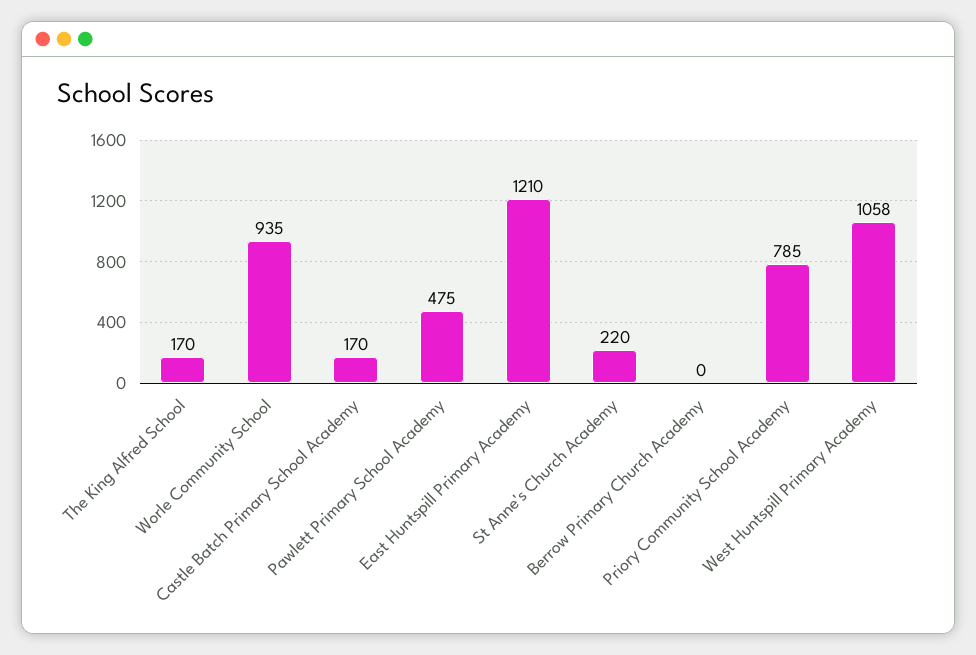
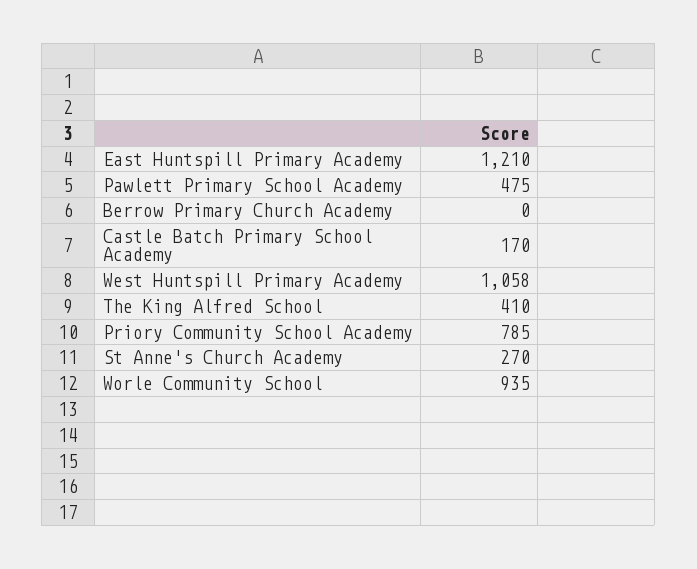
The King Alfred School: 170 -> 410
St Anne's Church Academy: 220 -> 270

